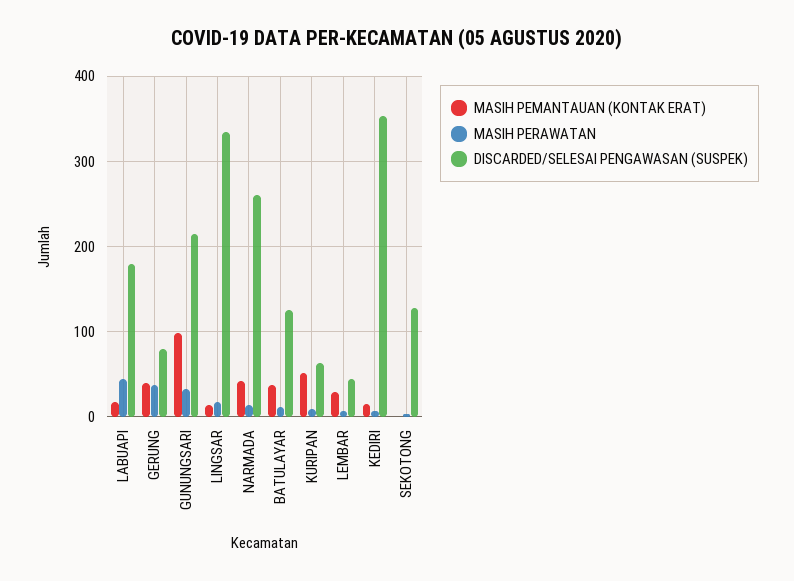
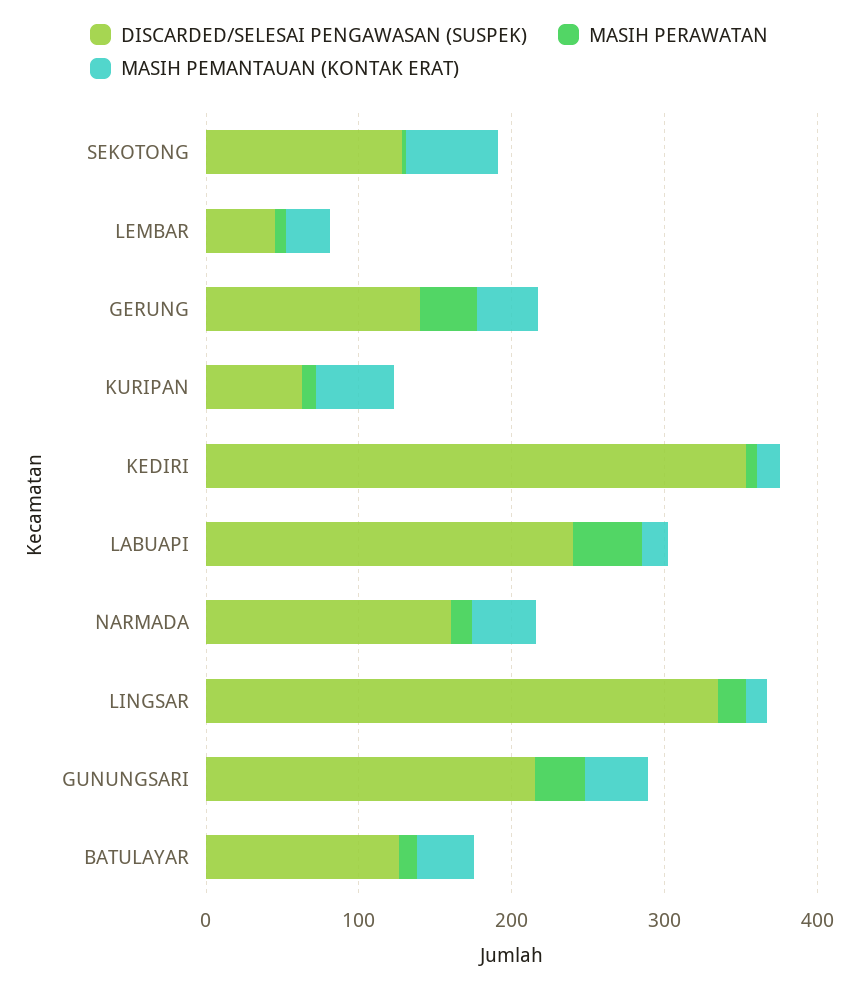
DISCARDED/SELESAI PENGAWASAN (SUSPEK), LABUAPI: 180 -> 240
DISCARDED/SELESAI PENGAWASAN (SUSPEK), GERUNG: 80 -> 140
MASIH PEMANTAUAN (KONTAK ERAT), GUNUNGSARI: 100 -> 40
DISCARDED/SELESAI PENGAWASAN (SUSPEK), NARMADA: 260 -> 160
MASIH PEMANTAUAN (KONTAK ERAT), SEKOTONG: 0 -> 60

